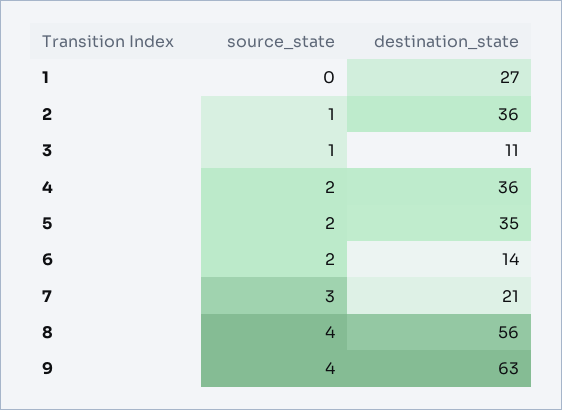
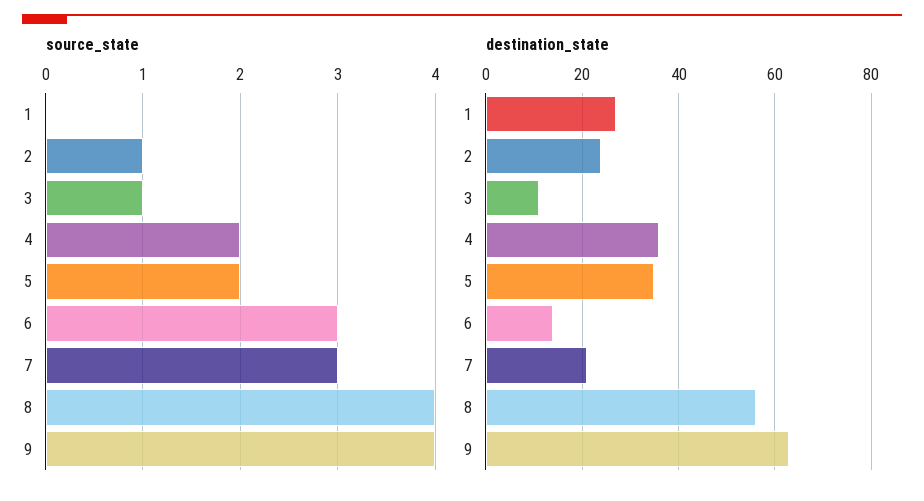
destination_state, 2: 36 -> 25
source_state, 6: 2 -> 3

